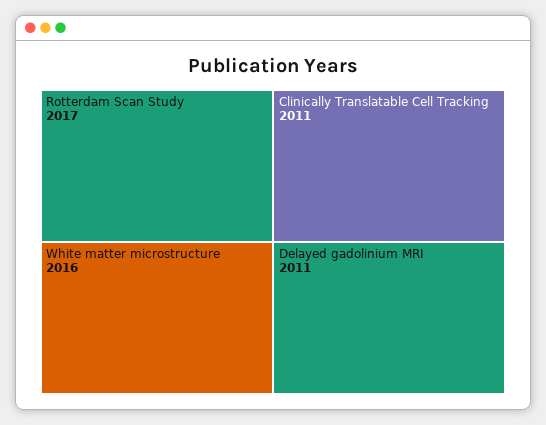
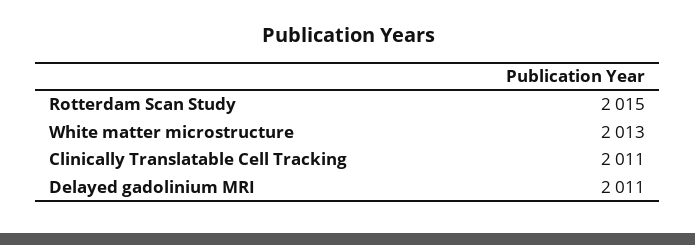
Rotterdam Scan Study: 2017 -> 2015
White matter microstructure: 2016 -> 2013

